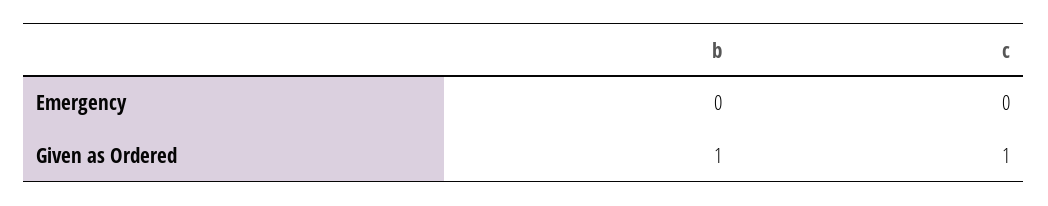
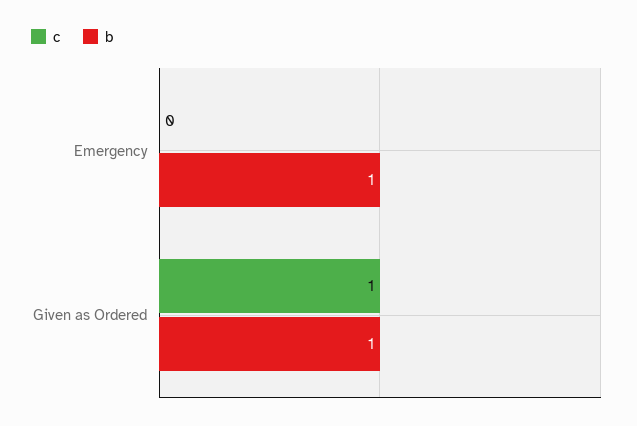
b, Emergency: 0 -> 1

